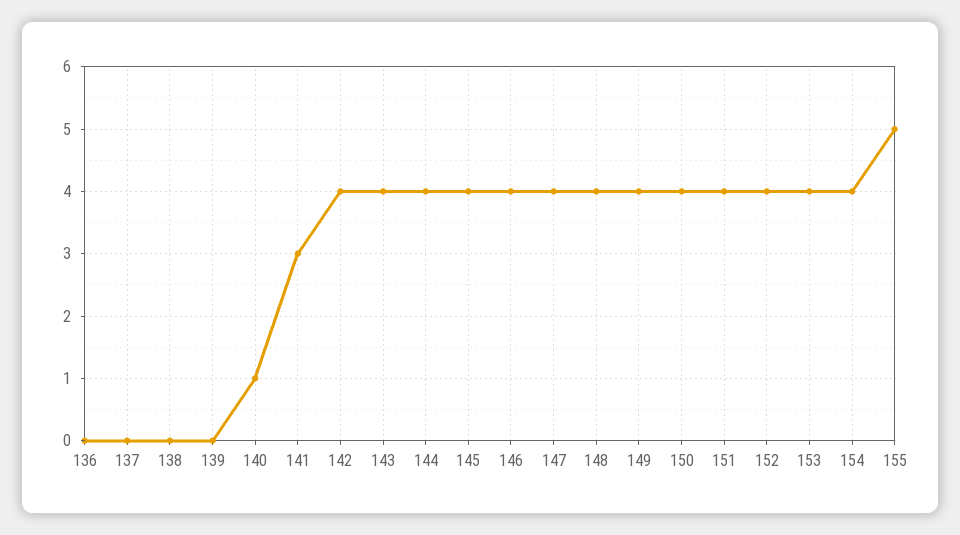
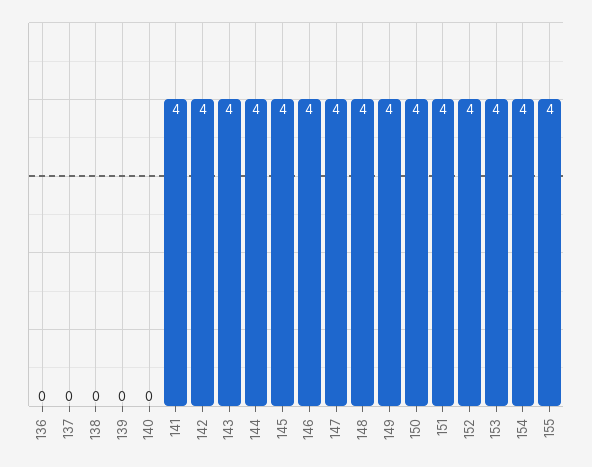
140: 1 -> 0
141: 3 -> 4
155: 5 -> 4

